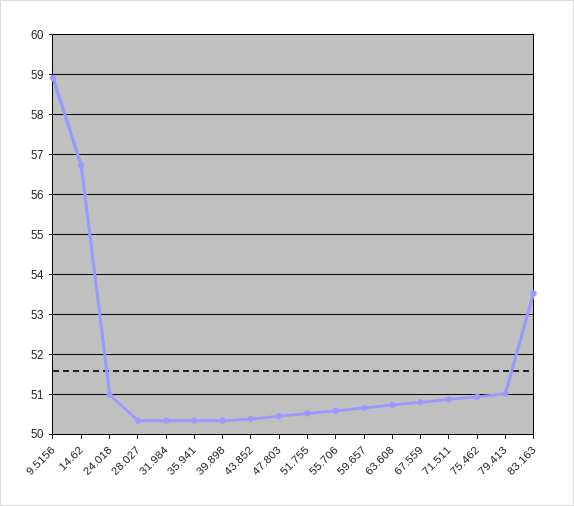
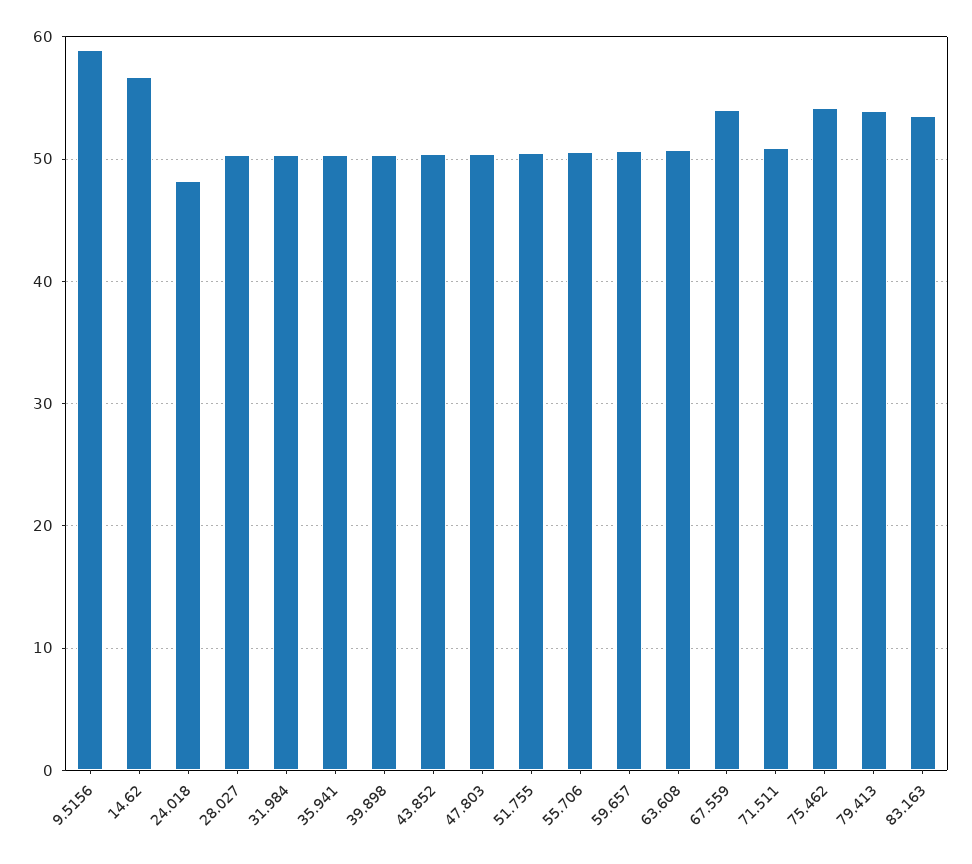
24.018: 51 -> 48
67.559: 50.8 -> 54
75.462: 51 -> 54
79.413: 51 -> 54

